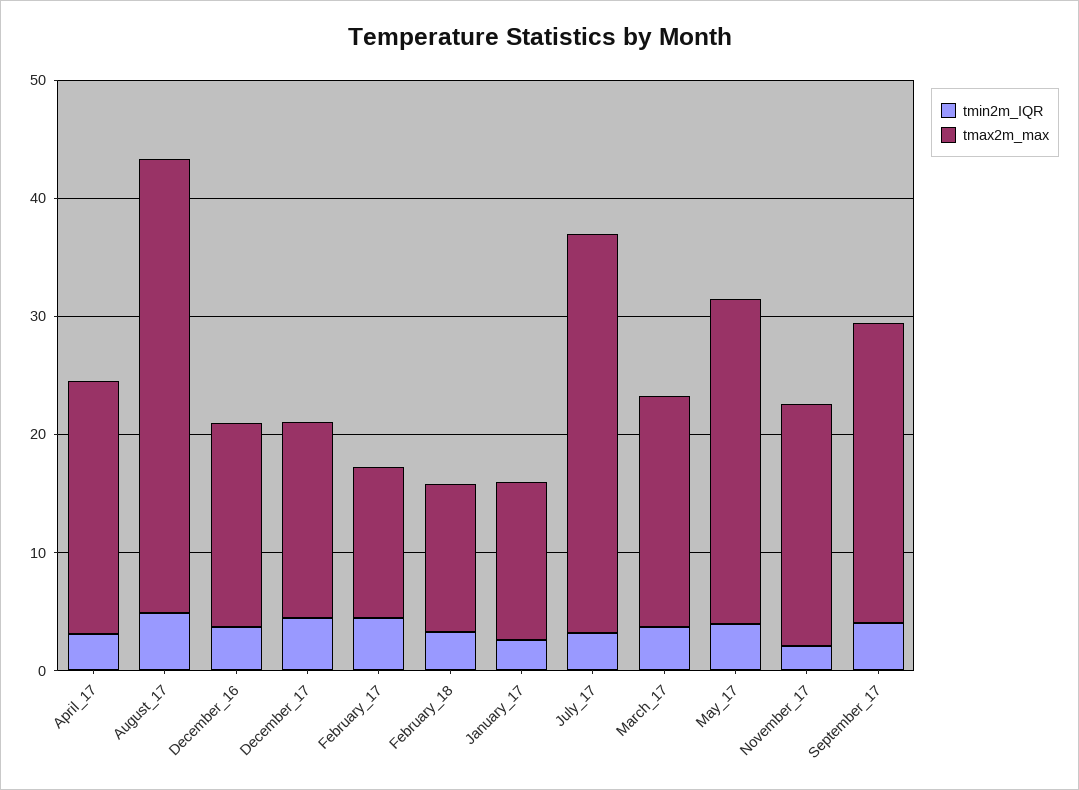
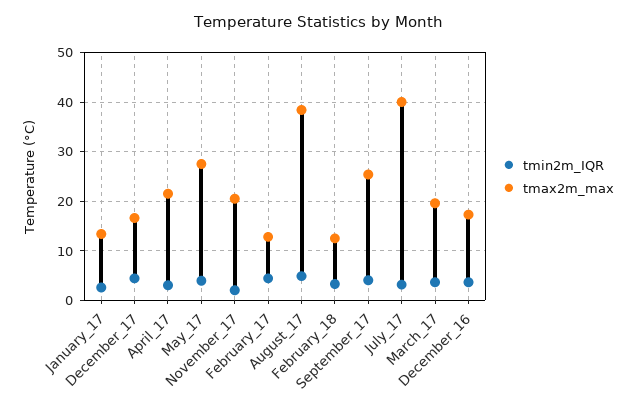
tmax2m_max, July_17: 34 -> 40

